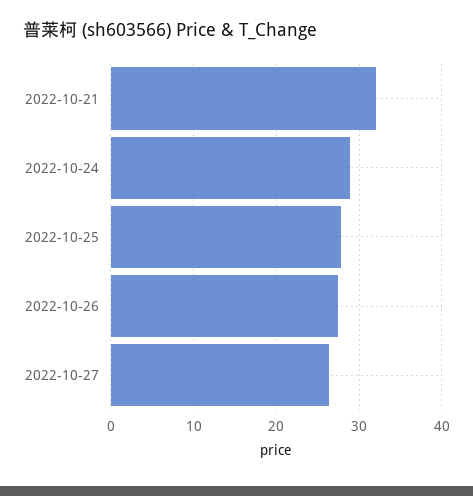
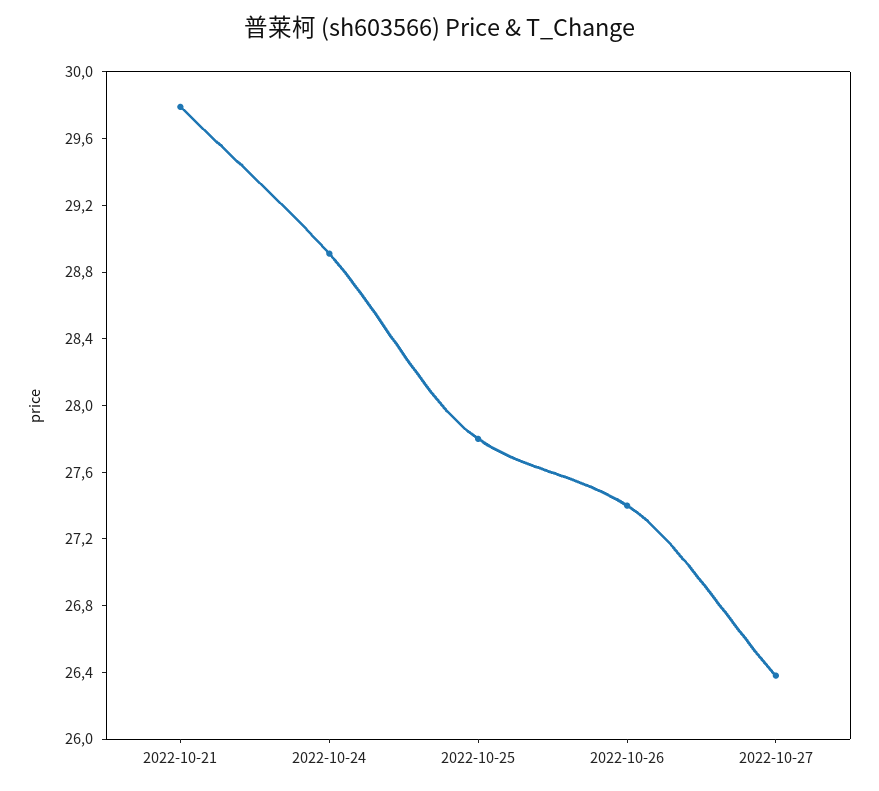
2022-10-21: 32 -> 29.8

